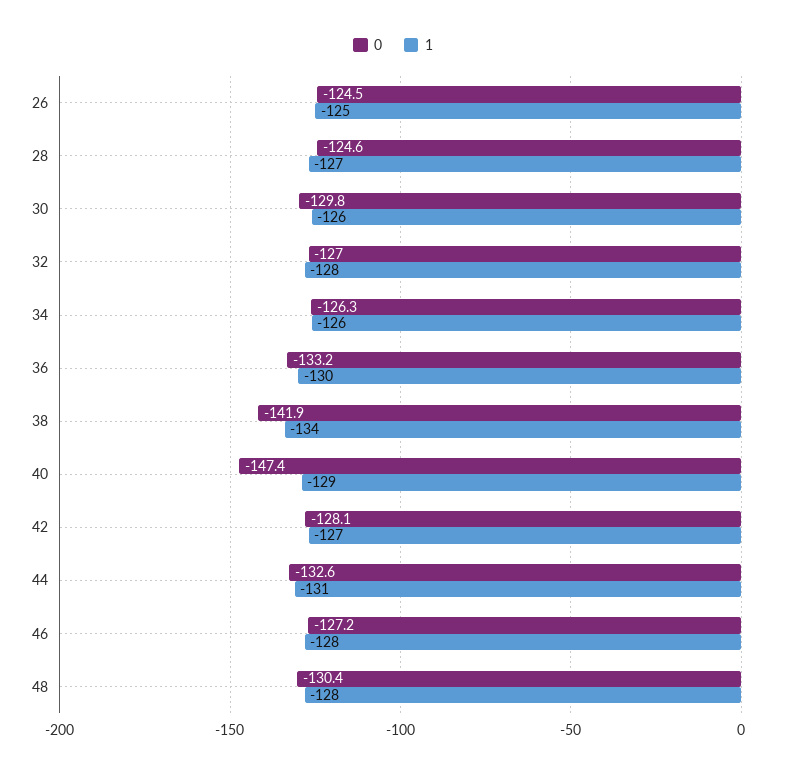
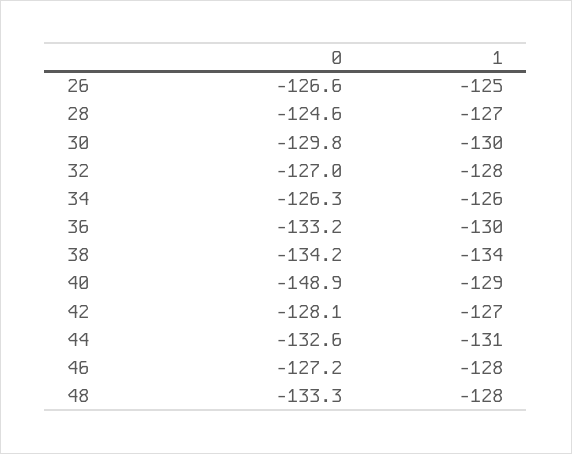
0, 26: -124.5 -> -126.6
1, 30: -126 -> -130
0, 38: -141.9 -> -134.2
0, 40: -147.4 -> -148.9
0, 48: -130.4 -> -133.3

